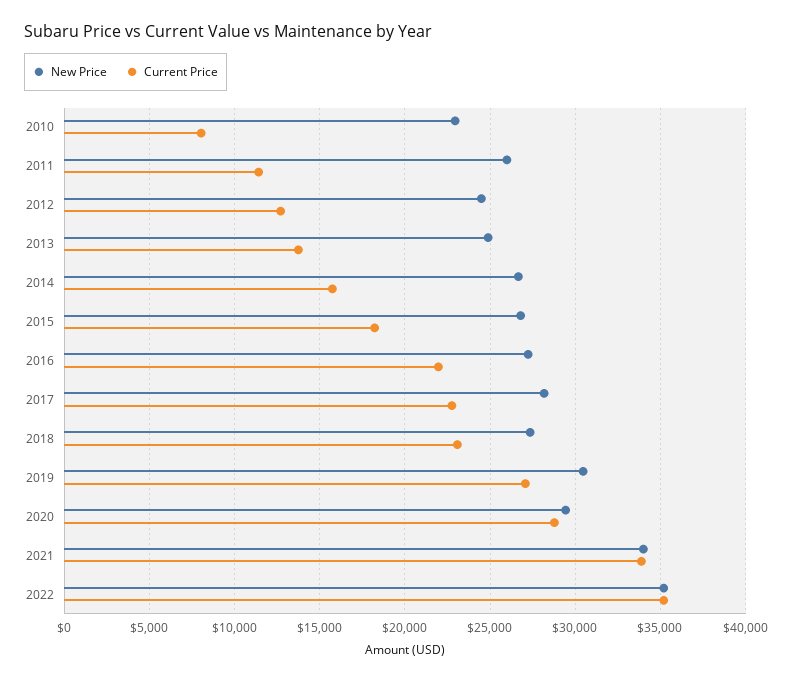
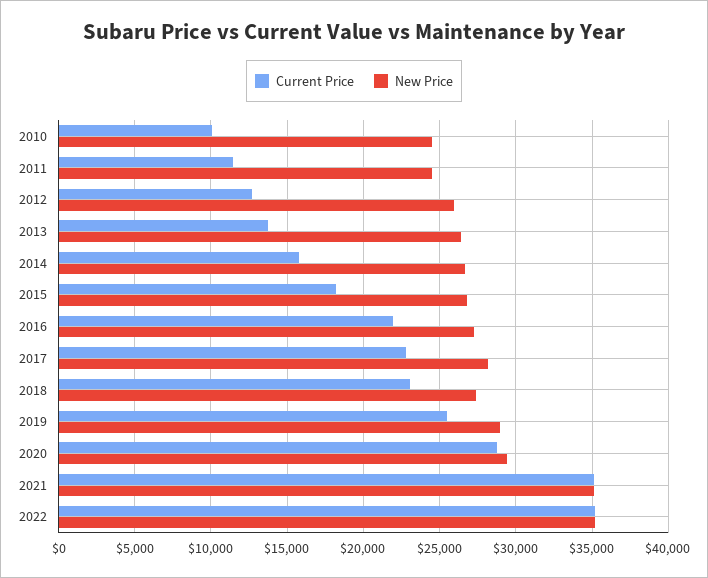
New Price, 2010: 23000 -> 24500
Current Price, 2010: 8000 -> 10000
New Price, 2011: 26000 -> 24500
New Price, 2012: 24500 -> 26000
New Price, 2013: 25000 -> 26500
New Price, 2019: 30500 -> 29000
Current Price, 2019: 27000 -> 25500
New Price, 2021: 34000 -> 35000
Current Price, 2021: 34000 -> 35000

